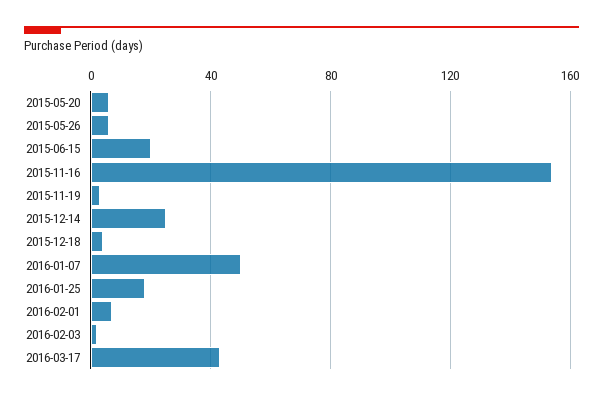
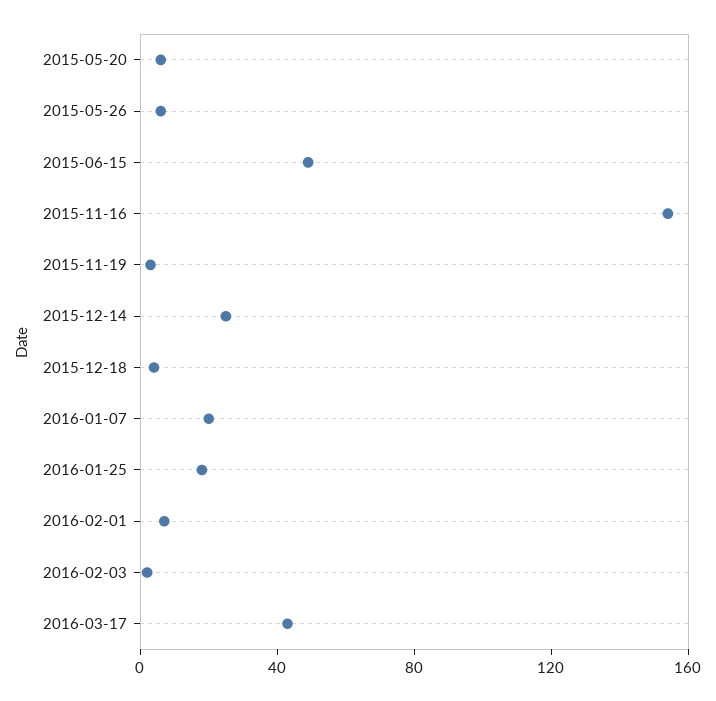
2015-06-15: 20 -> 50
2016-01-07: 50 -> 20

